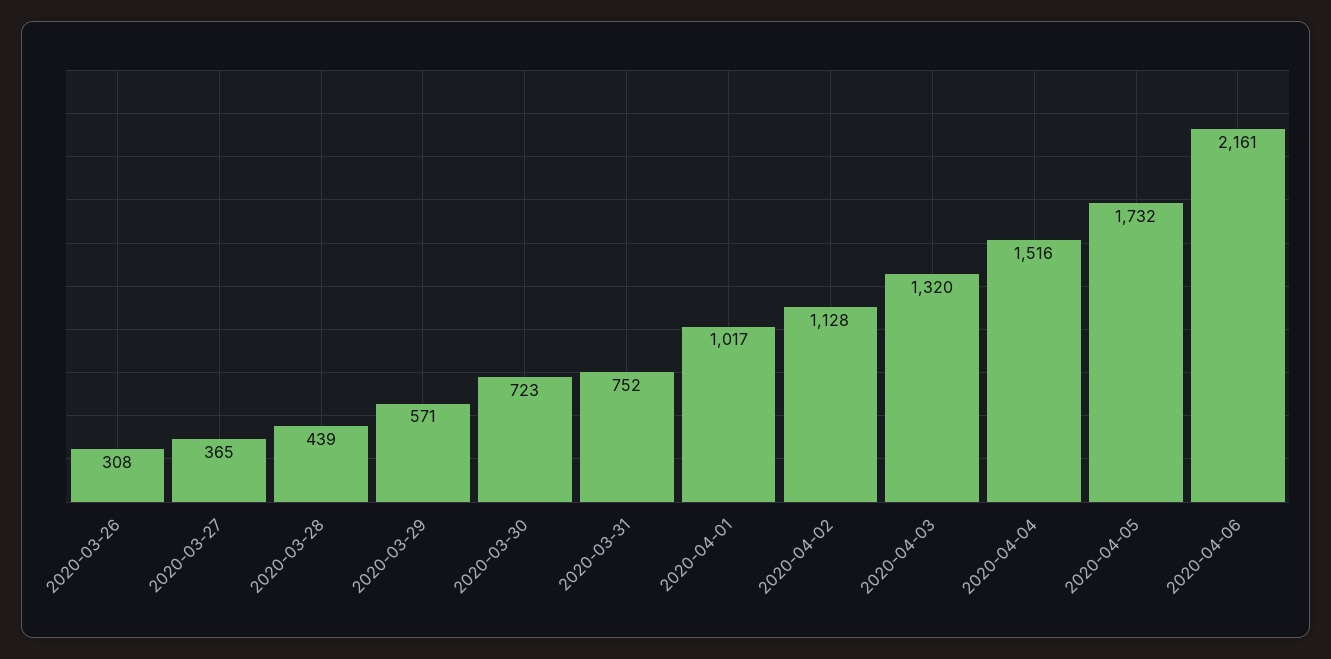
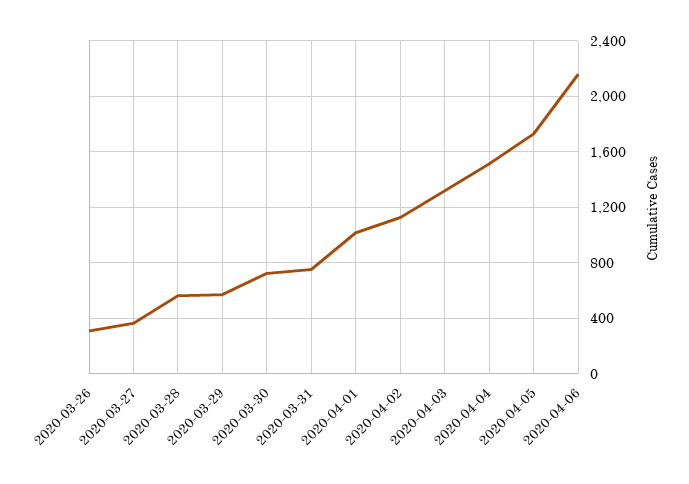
2020-03-28: 439 -> 550

